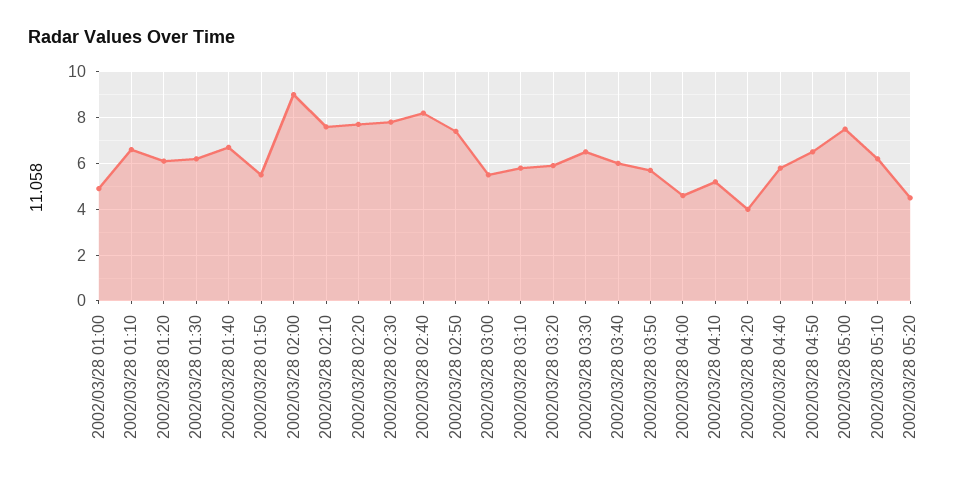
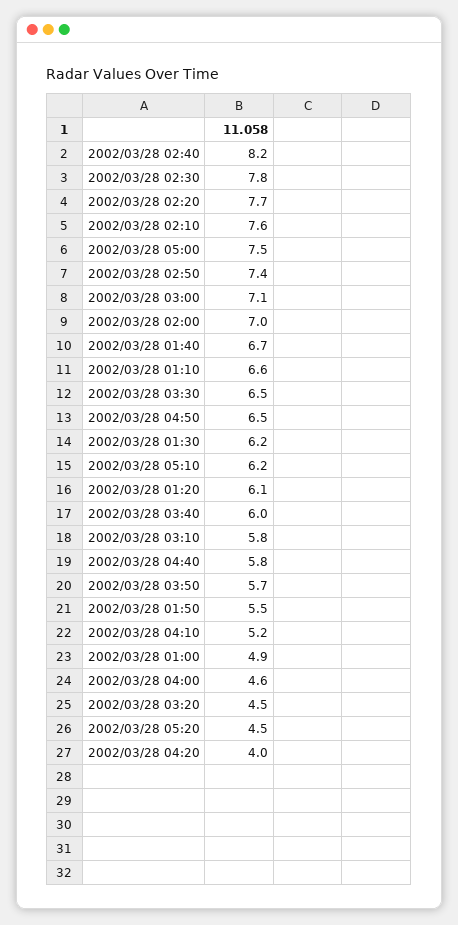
2002/03/28 02:00: 9 -> 7
2002/03/28 03:00: 5.5 -> 7.1
2002/03/28 03:20: 6 -> 4.5

